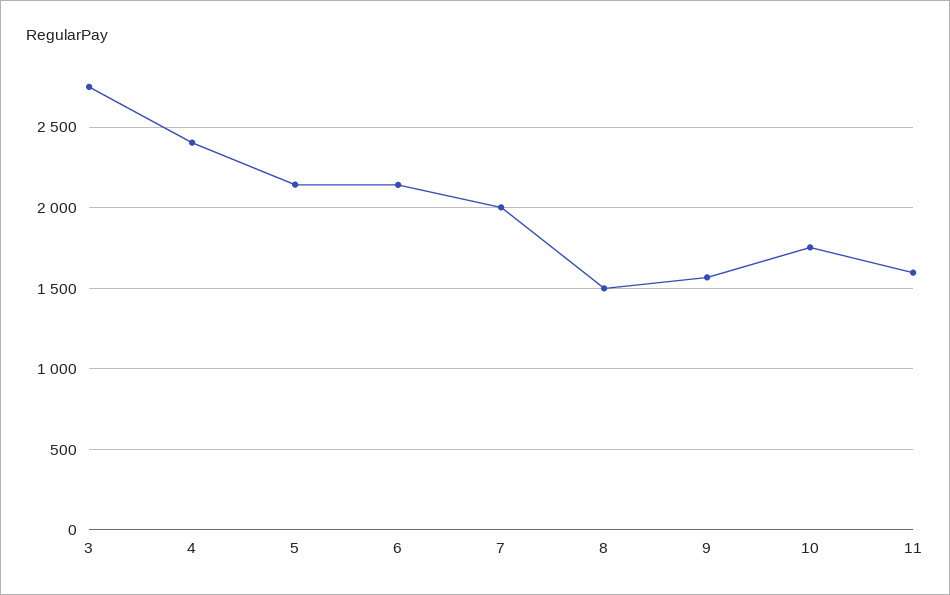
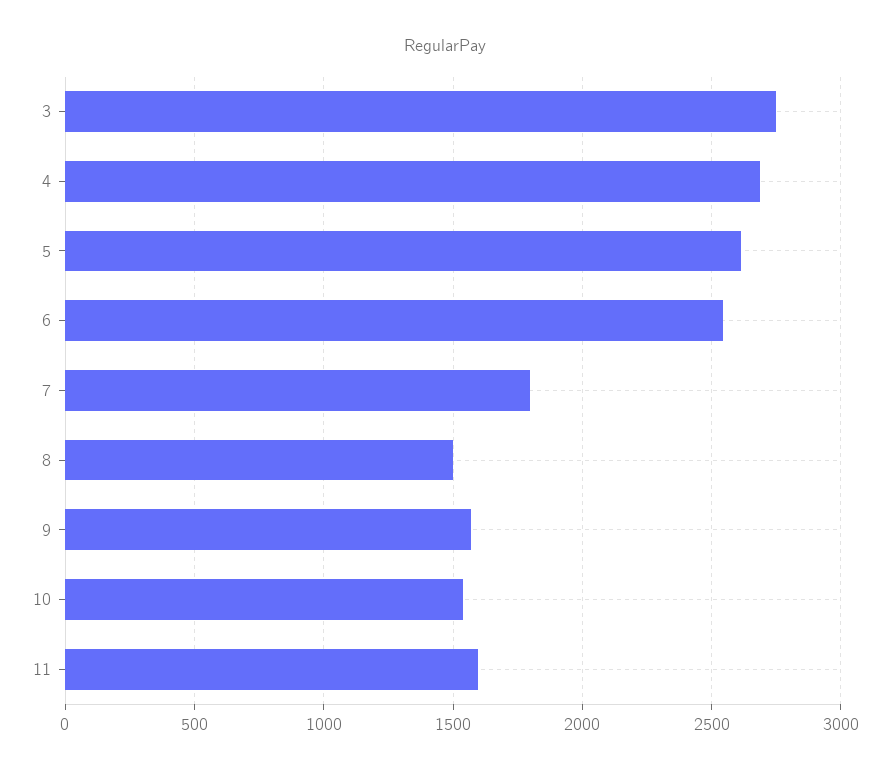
4: 2400 -> 2700
5: 2150 -> 2600
6: 2150 -> 2550
7: 2000 -> 1800
10: 1750 -> 1550

